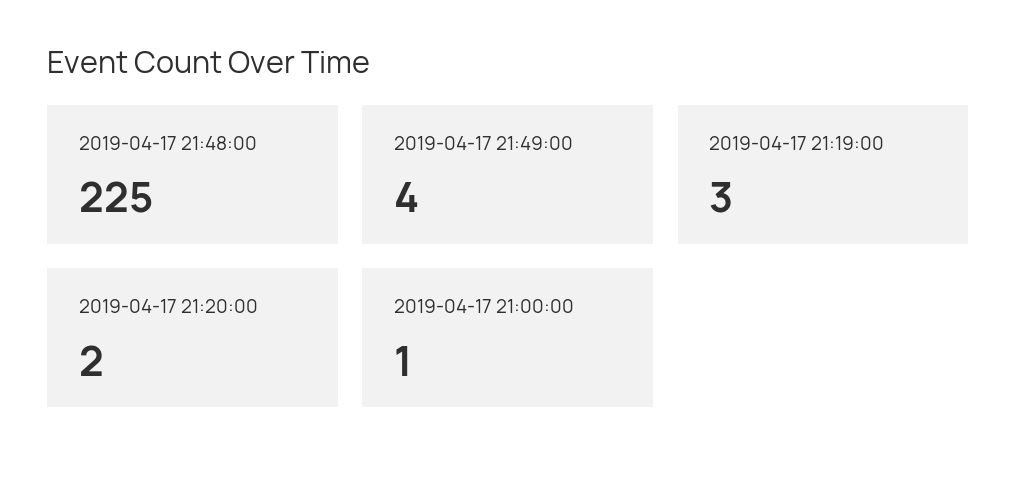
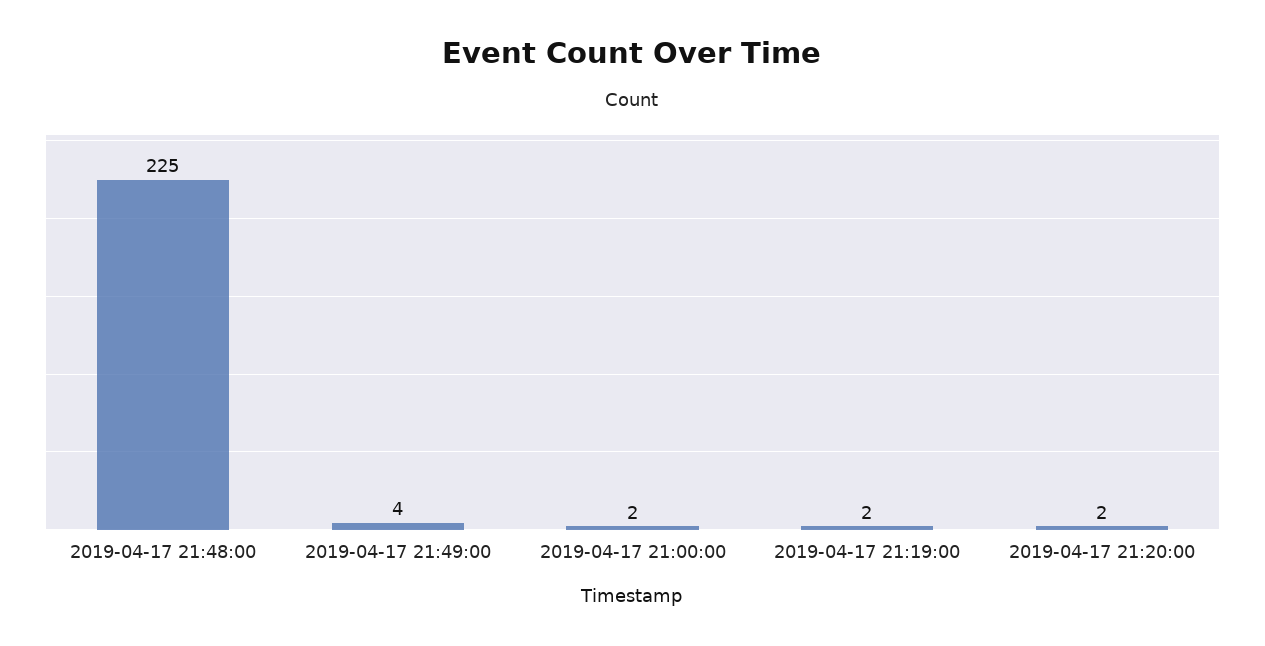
2019-04-17 21:19:00: 3 -> 2
2019-04-17 21:00:00: 1 -> 2

